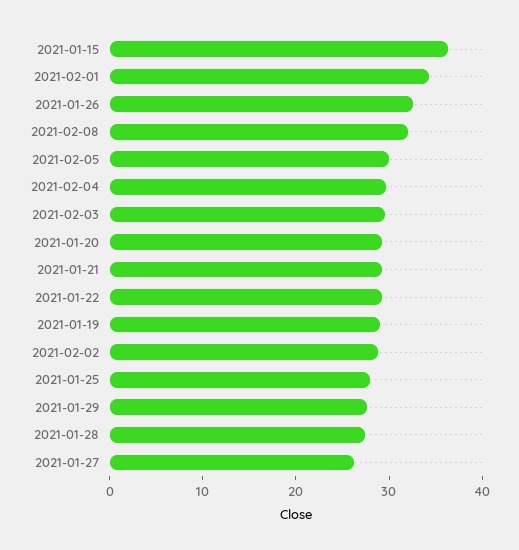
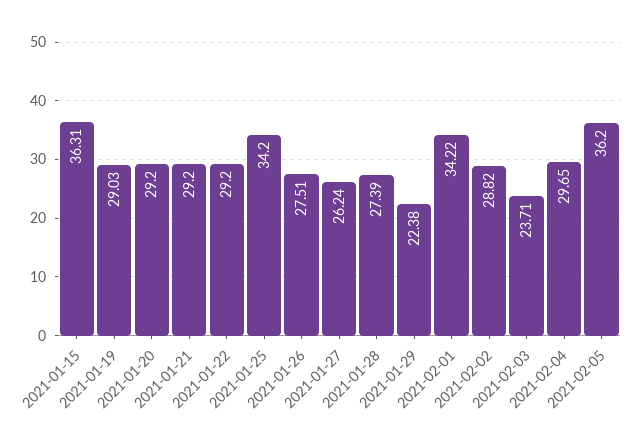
2021-01-26: 32 -> 27.51
2021-02-08: 32 -> none
2021-02-05: 30 -> 36.2
2021-02-03: 30 -> 23.71
2021-01-25: 28 -> 34.2
2021-01-29: 28 -> 22.38

